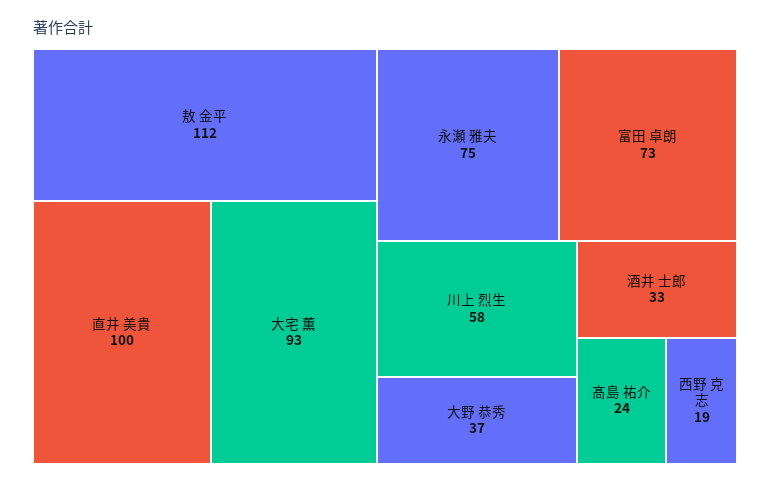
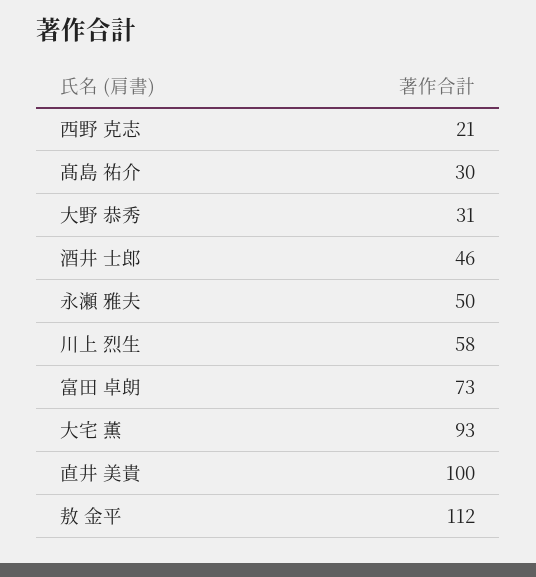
永瀬 雅夫: 75 -> 50
大野 恭秀: 37 -> 31
酒井 士郎: 33 -> 46
髙島 祐介: 24 -> 30
西野 克志: 19 -> 21

